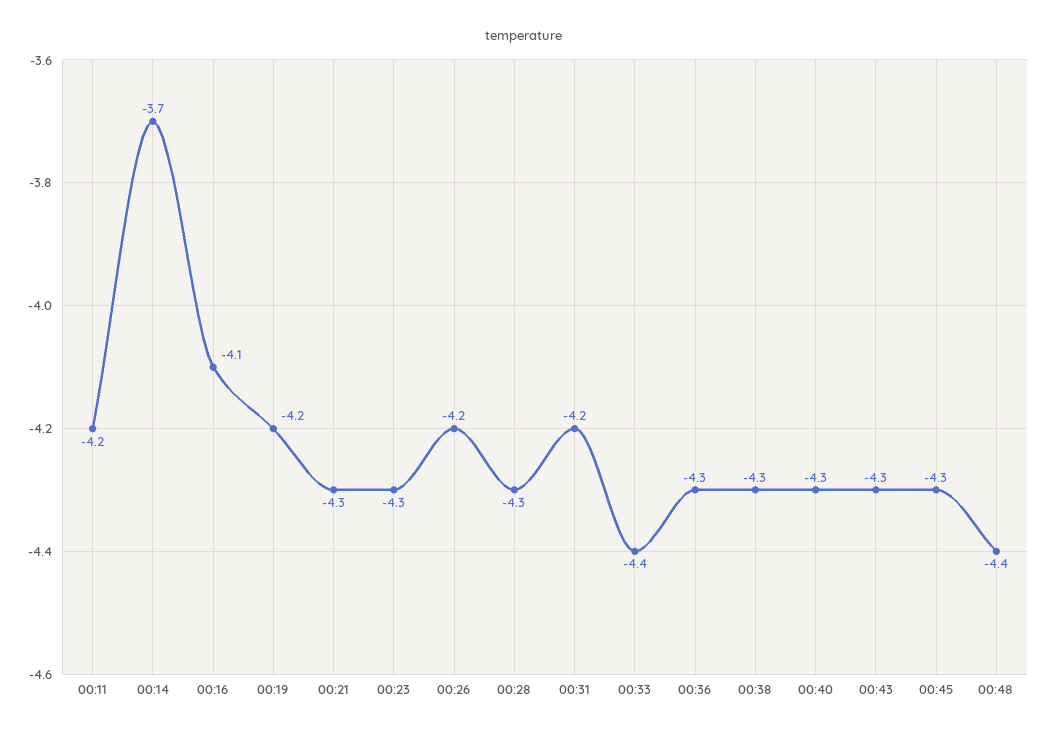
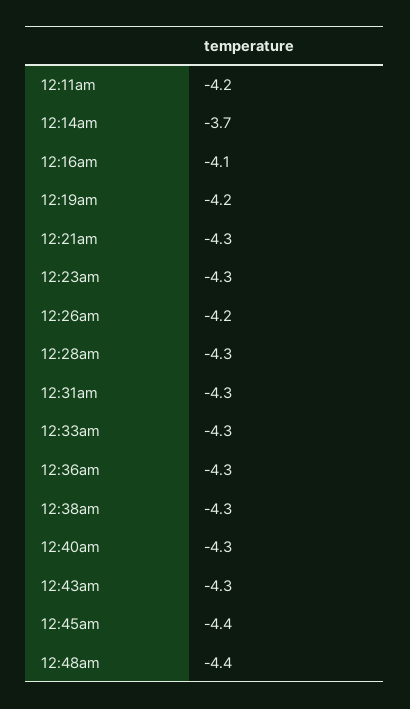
00:31: -4.2 -> -4.3
00:33: -4.4 -> -4.3
00:45: -4.3 -> -4.4

